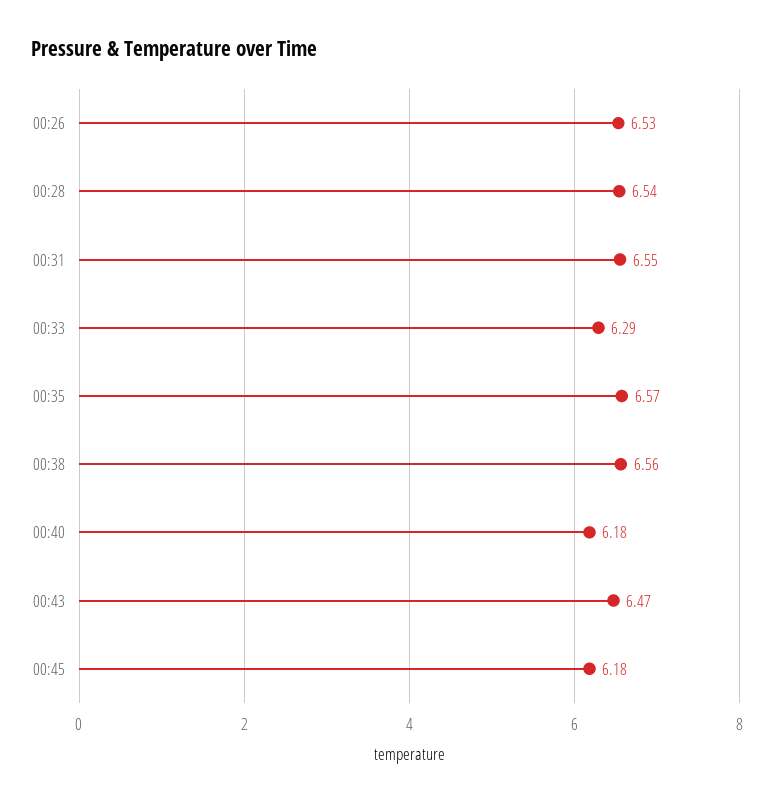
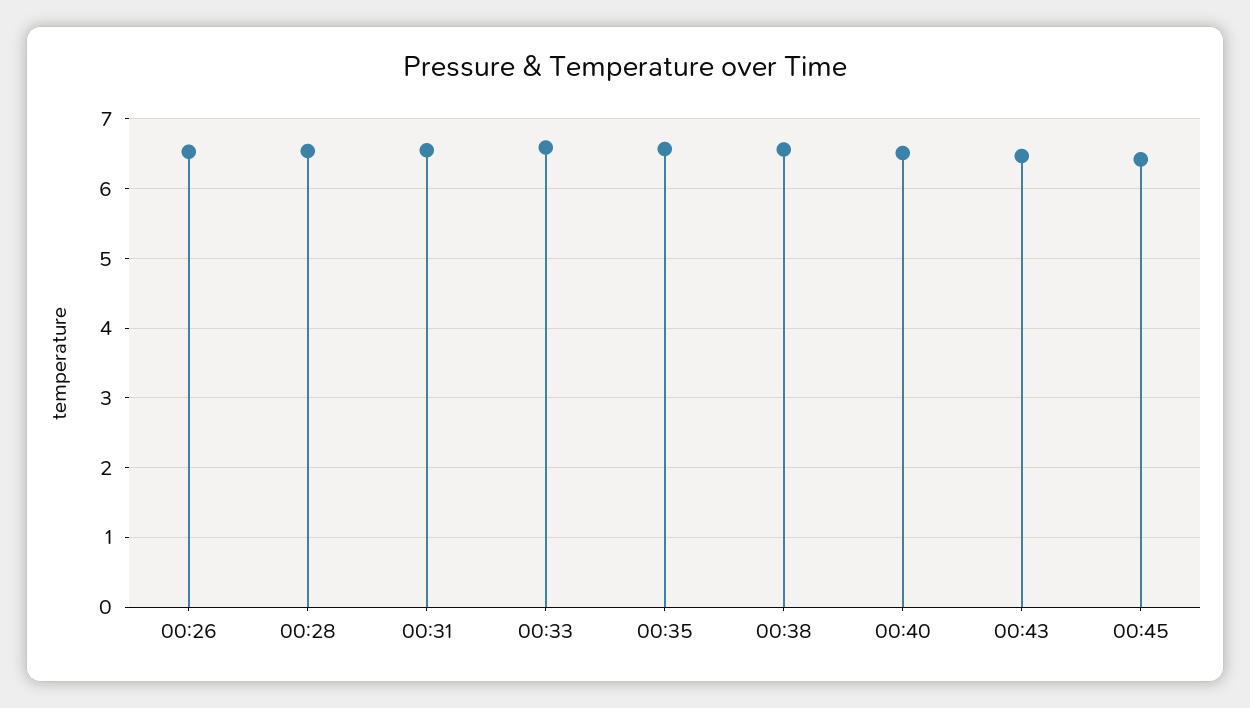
00:33: 6.29 -> 6.6
00:40: 6.18 -> 6.5
00:45: 6.18 -> 6.4

